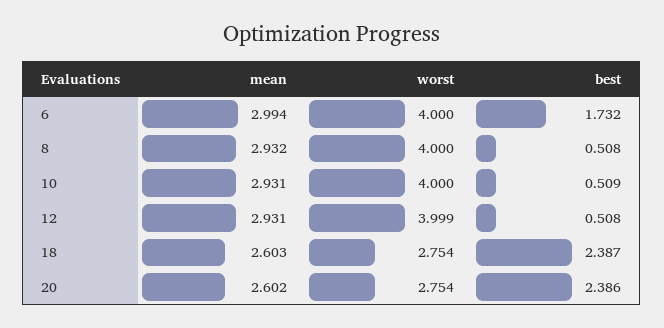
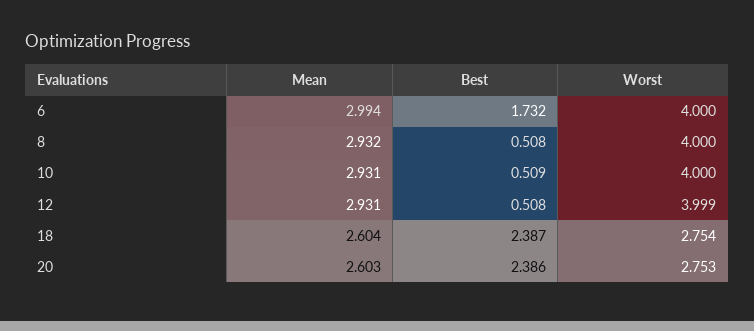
mean, 18: 2.603 -> 2.604
mean, 20: 2.602 -> 2.603
worst, 20: 2.754 -> 2.753

